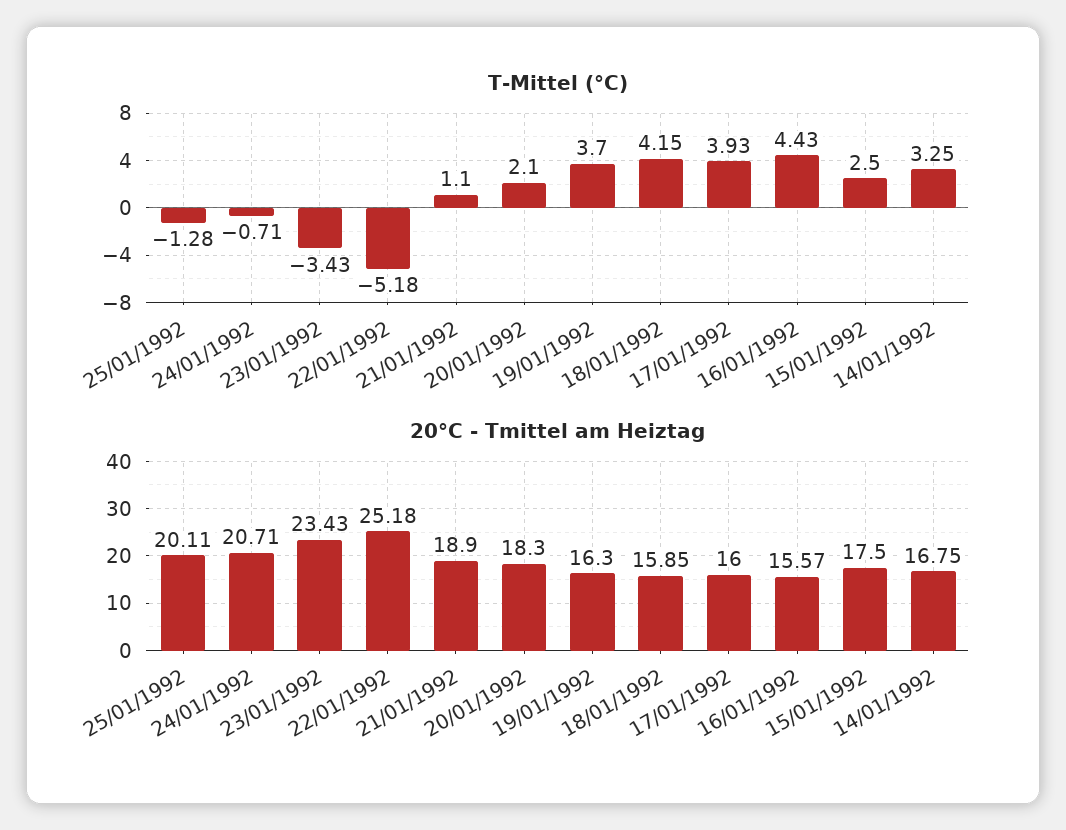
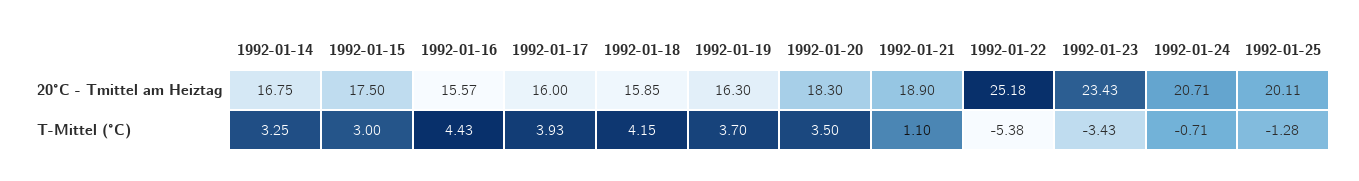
T-Mittel (°C), 22/01/1992: -5.18 -> -5.38
T-Mittel (°C), 20/01/1992: 2.1 -> 3.5
T-Mittel (°C), 15/01/1992: 2.5 -> 3

